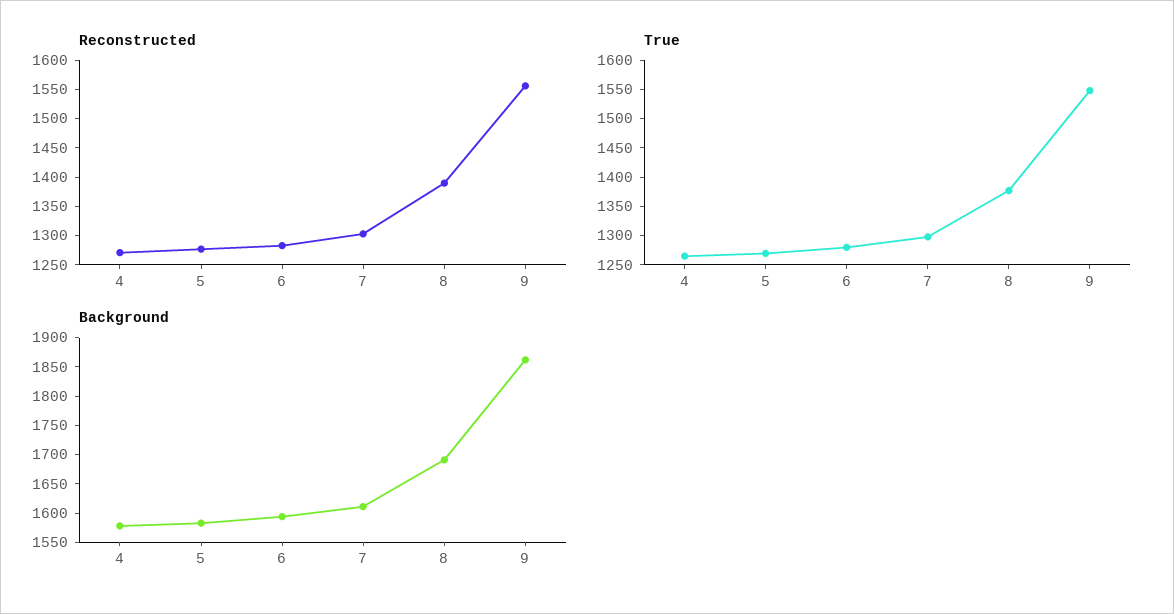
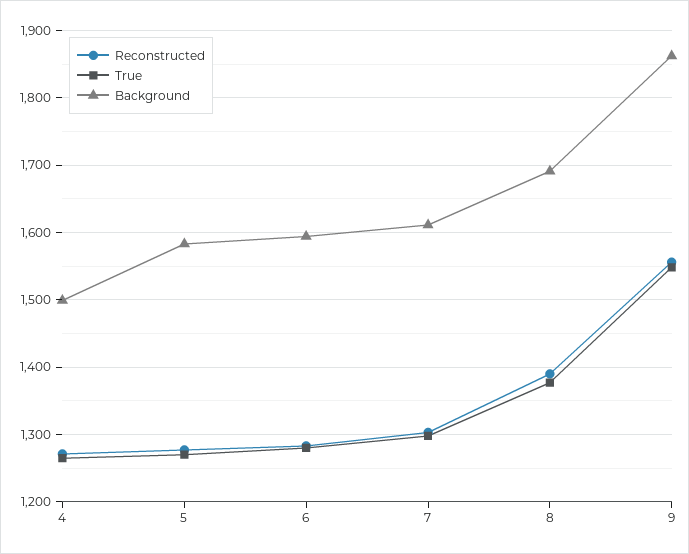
Background, 4: 1575 -> 1500

